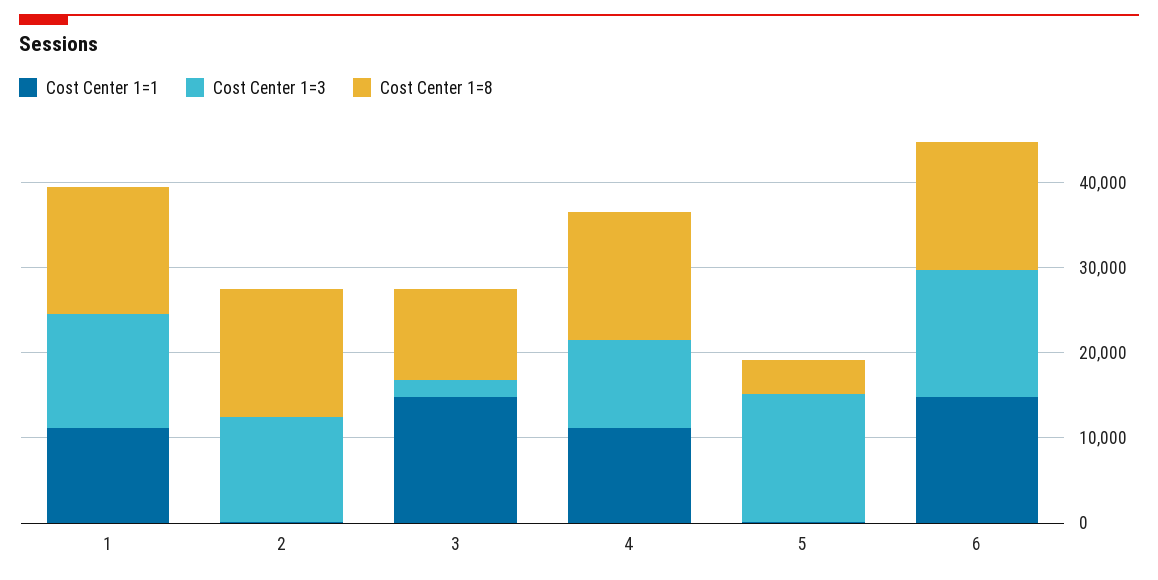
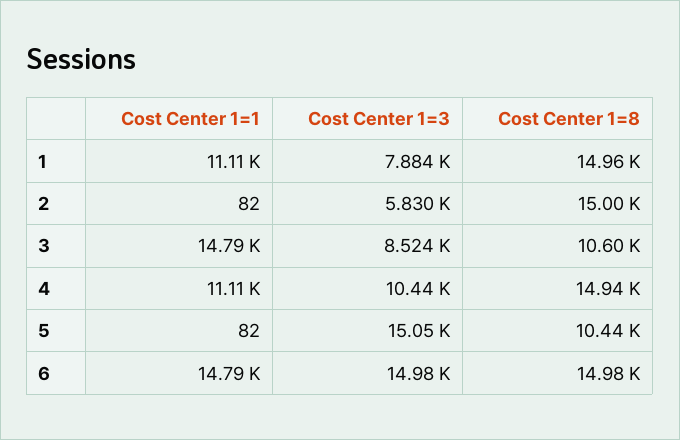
Cost Center 1=3, 1: 14000 -> 7884
Cost Center 1=3, 2: 12000 -> 5830
Cost Center 1=3, 3: 2000 -> 8524
Cost Center 1=8, 5: 4000 -> 10440

